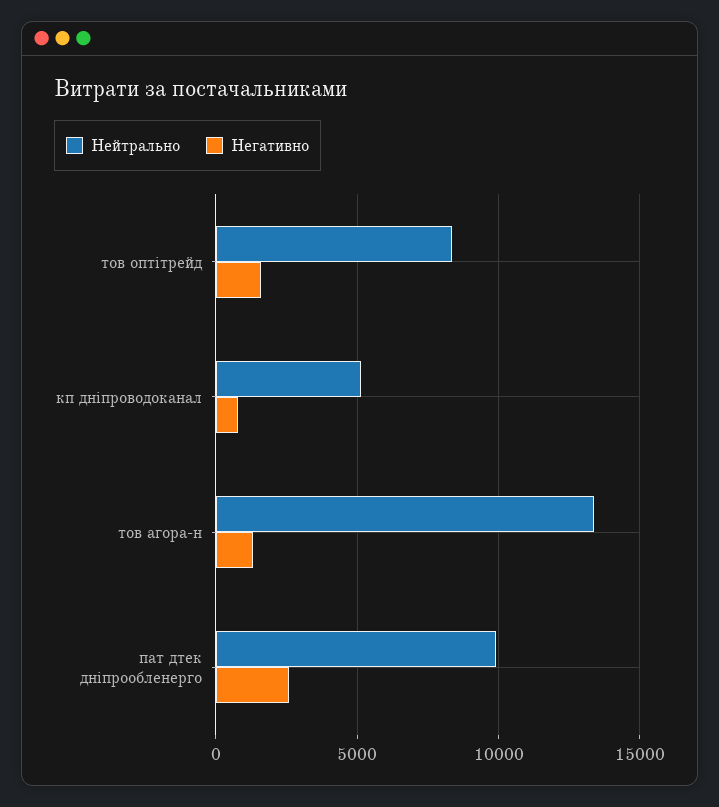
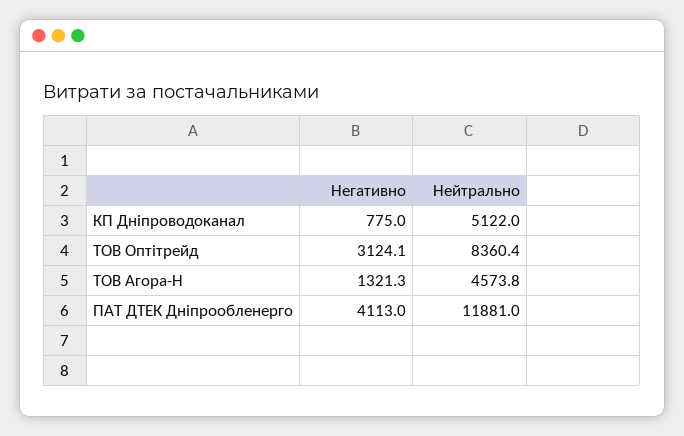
Негативно, тов оптітрейд: 1500 -> 3124.1
Нейтрально, тов агора-н: 13500 -> 4573.8
Нейтрально, пат дтек дніпрообленерго: 10000 -> 11881
Негативно, пат дтек дніпрообленерго: 2500 -> 4113

